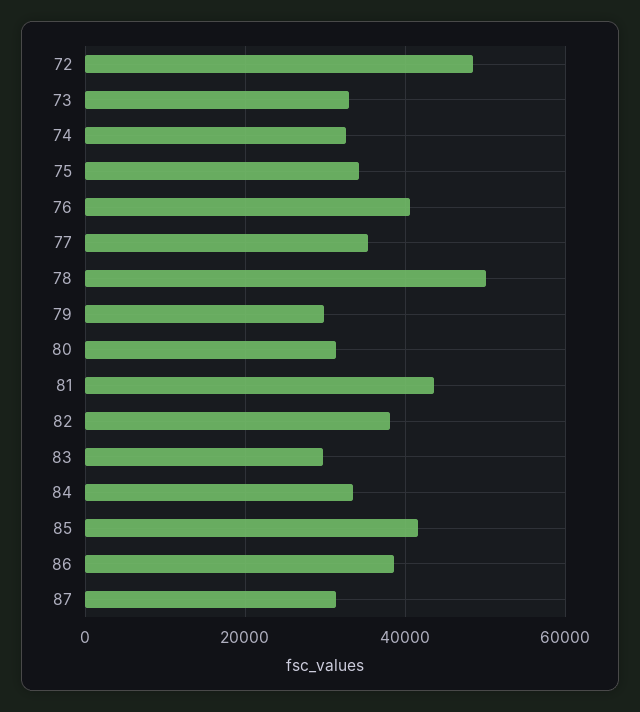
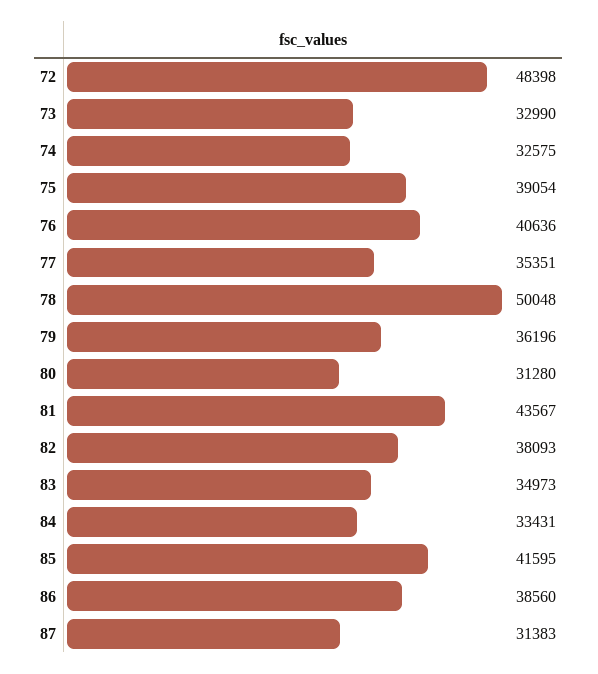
75: 34000 -> 39054
79: 30000 -> 36196
83: 30000 -> 34973

